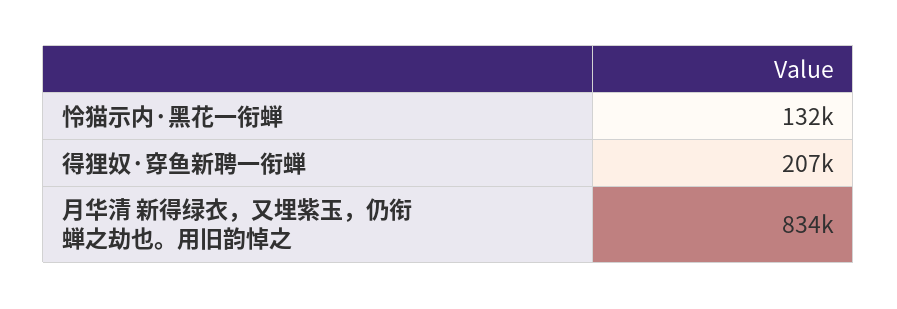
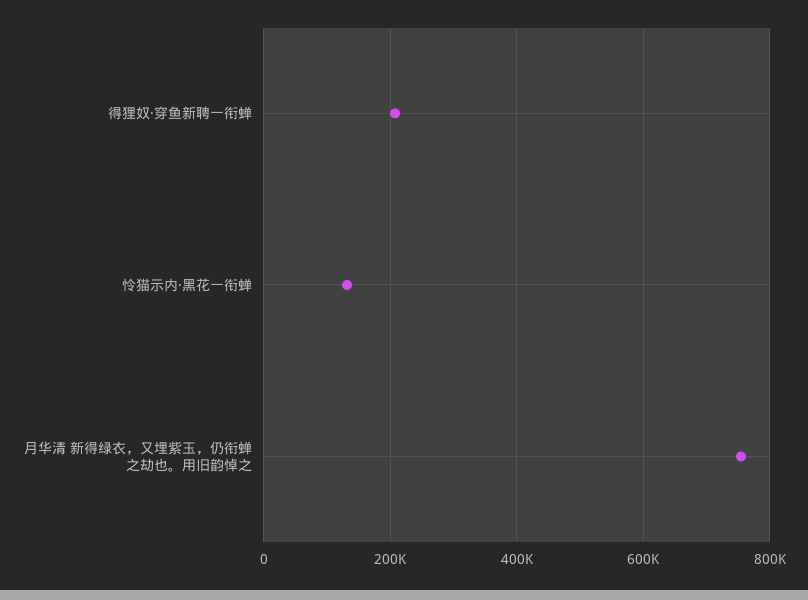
月华清 新得绿衣，又埋紫玉，仍衔蝉之劫也。用旧韵悼之: 834000 -> 760000

